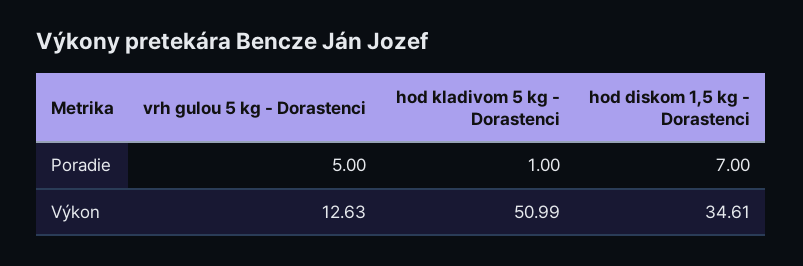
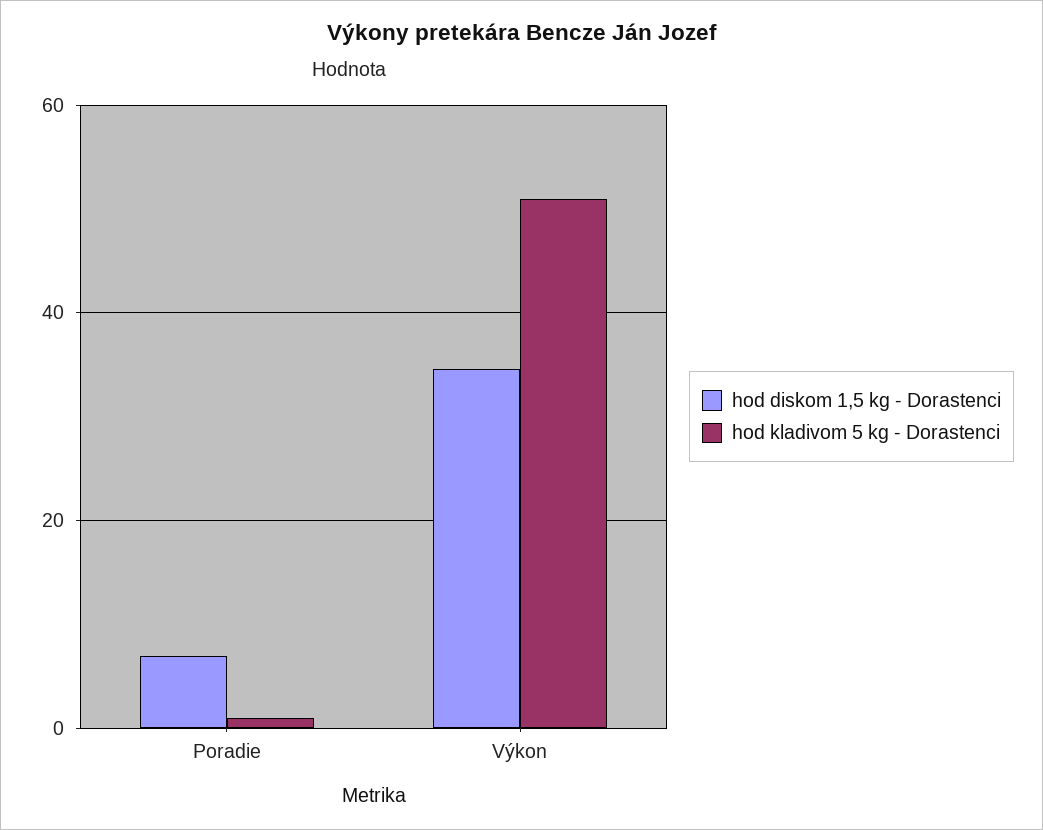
vrh gulou 5 kg - Dorastenci, Poradie: 5 -> none
vrh gulou 5 kg - Dorastenci, Výkon: 12.63 -> none

